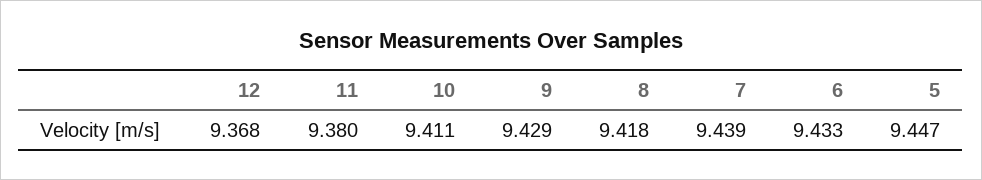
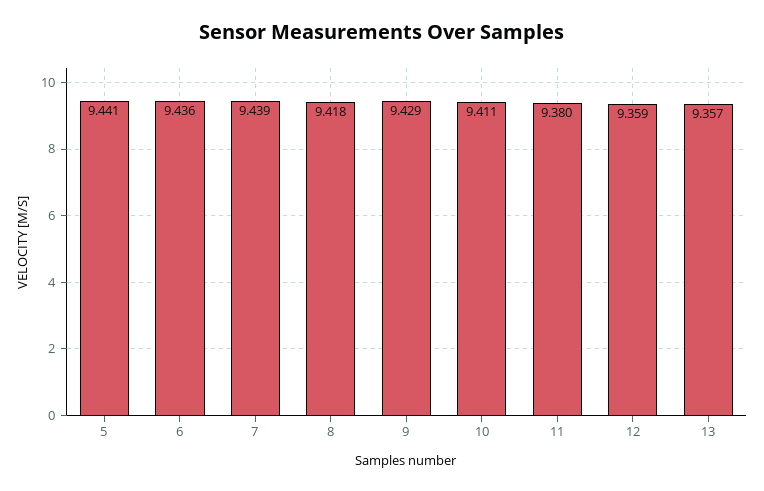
12: 9.368 -> 9.359
6: 9.433 -> 9.436
5: 9.447 -> 9.441
13: none -> 9.357

